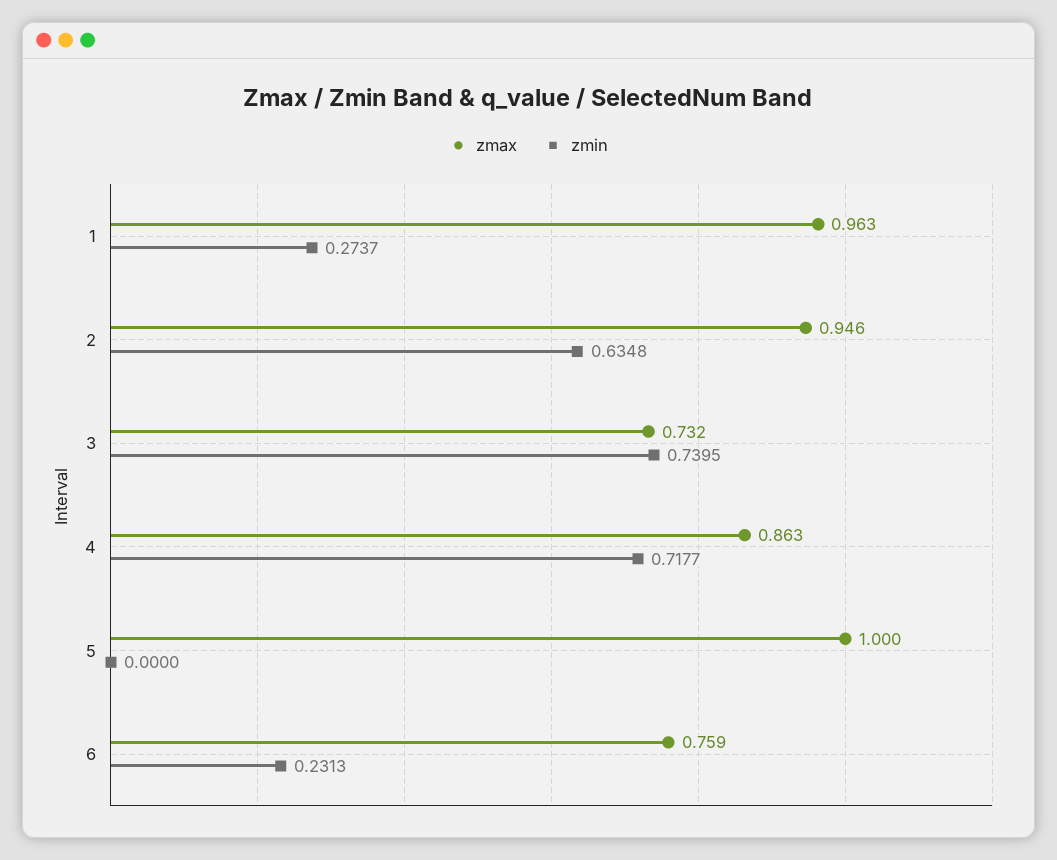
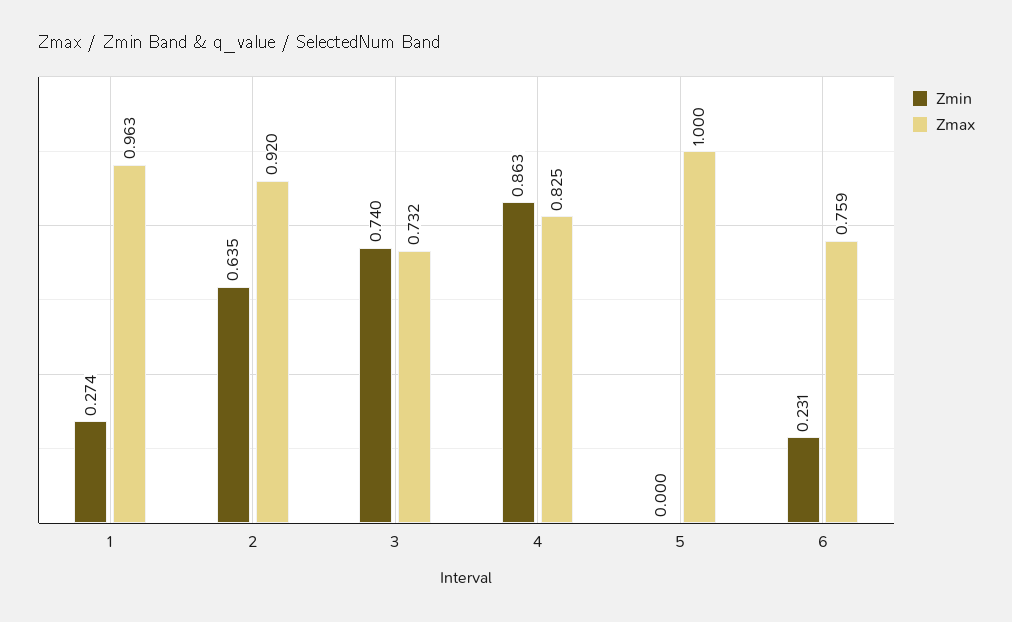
zmax, 2: 0.946 -> 0.92
zmax, 4: 0.863 -> 0.825
zmin, 4: 0.7177 -> 0.863

